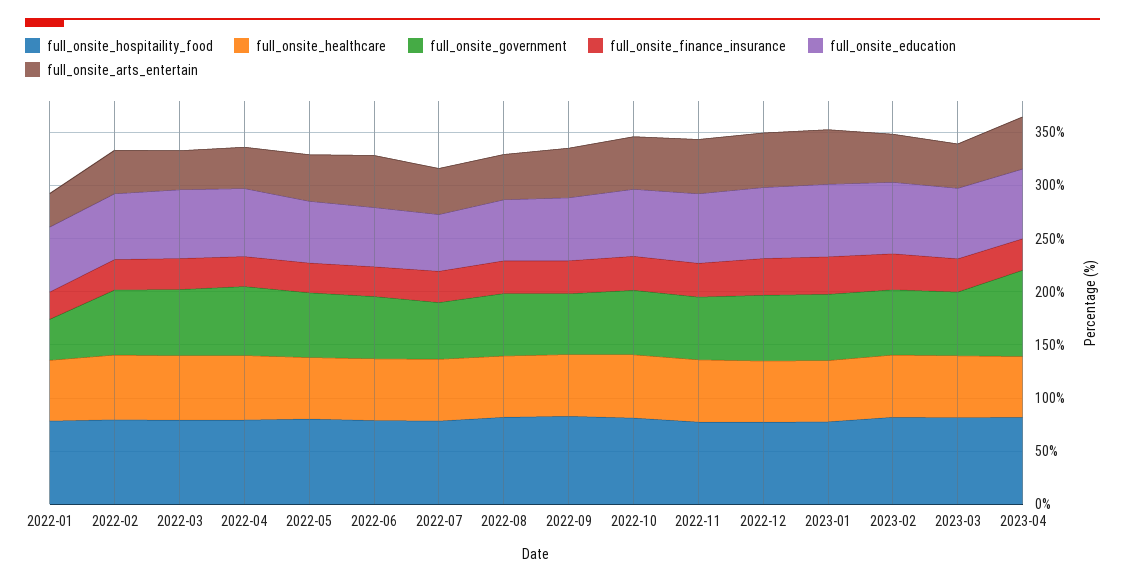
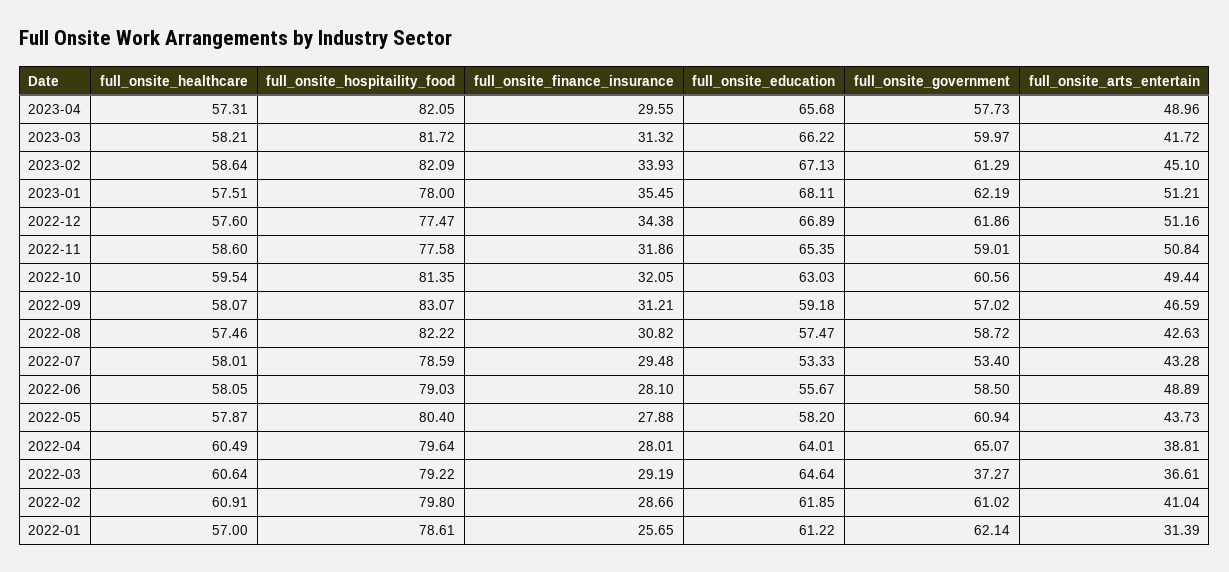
full_onsite_government, 2022-01: 40 -> 62.14
full_onsite_government, 2022-03: 60 -> 37.27
full_onsite_government, 2023-04: 80 -> 57.73

